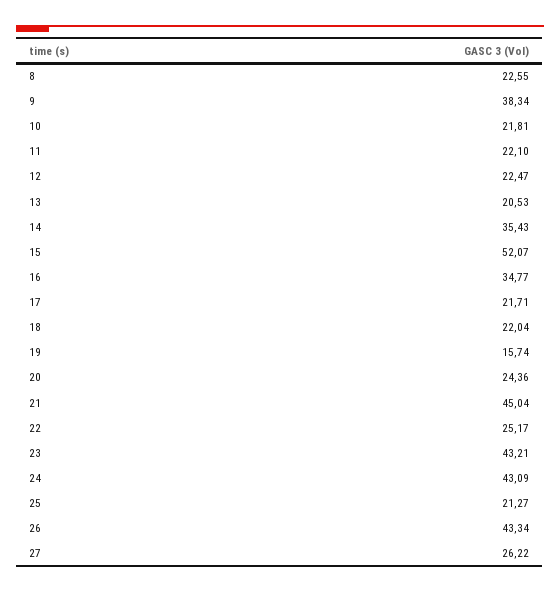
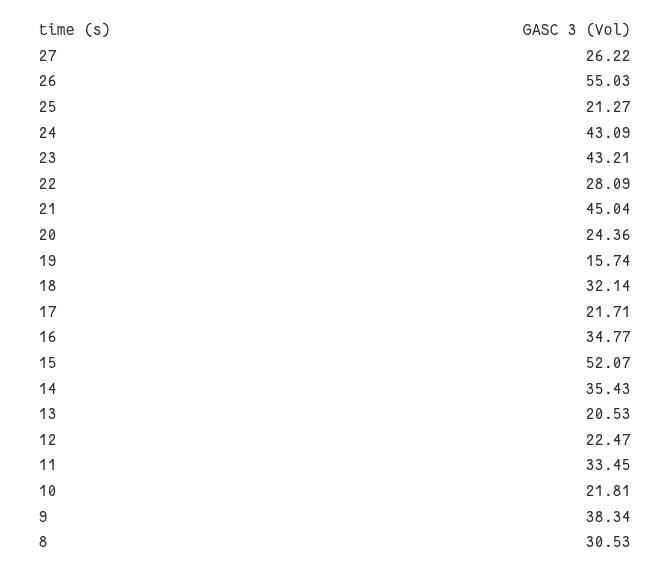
8: 22.55 -> 30.53
11: 22.1 -> 33.45
18: 22.04 -> 32.14
22: 25.17 -> 28.09
26: 43.34 -> 55.03

